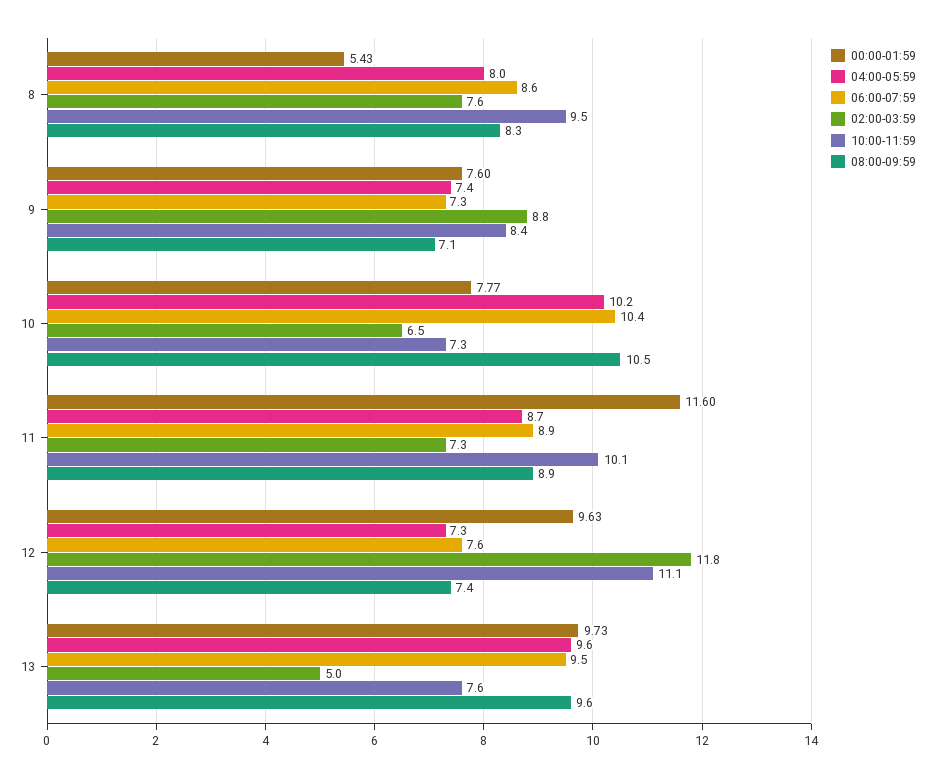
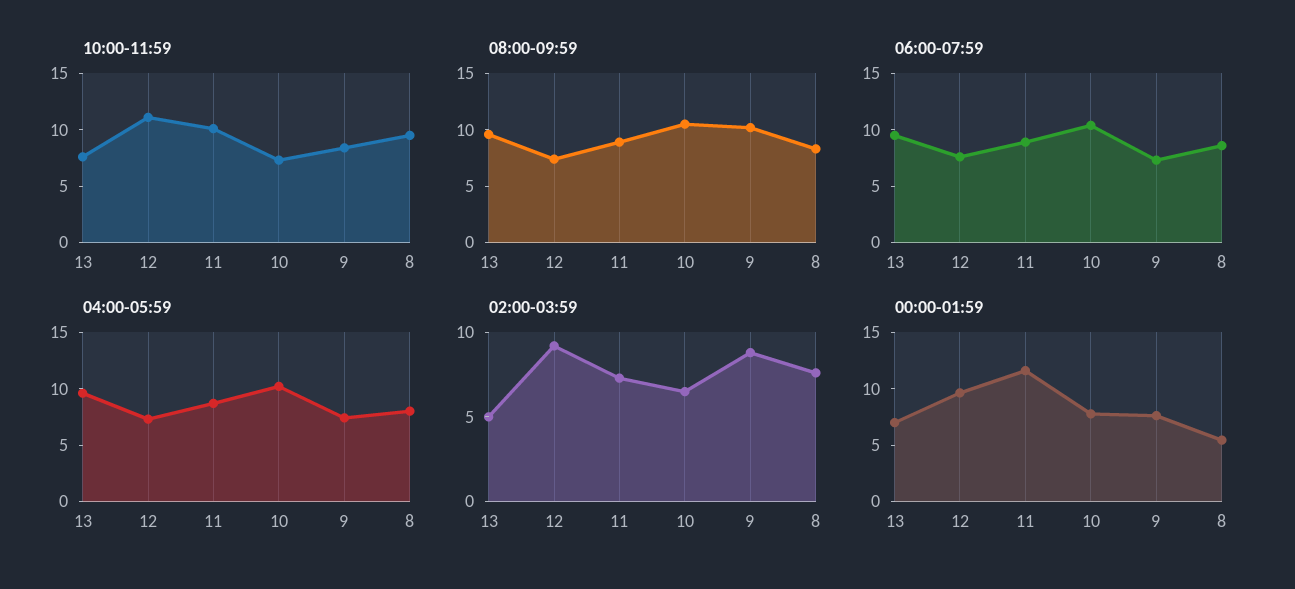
08:00-09:59, 9: 7.1 -> 10
02:00-03:59, 12: 11.8 -> 9
00:00-01:59, 13: 9.73 -> 7

